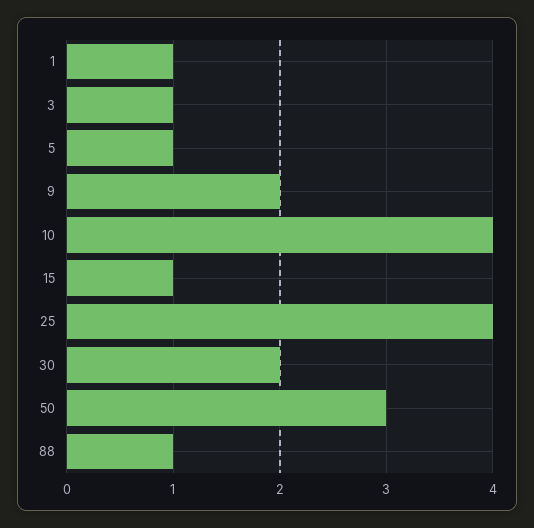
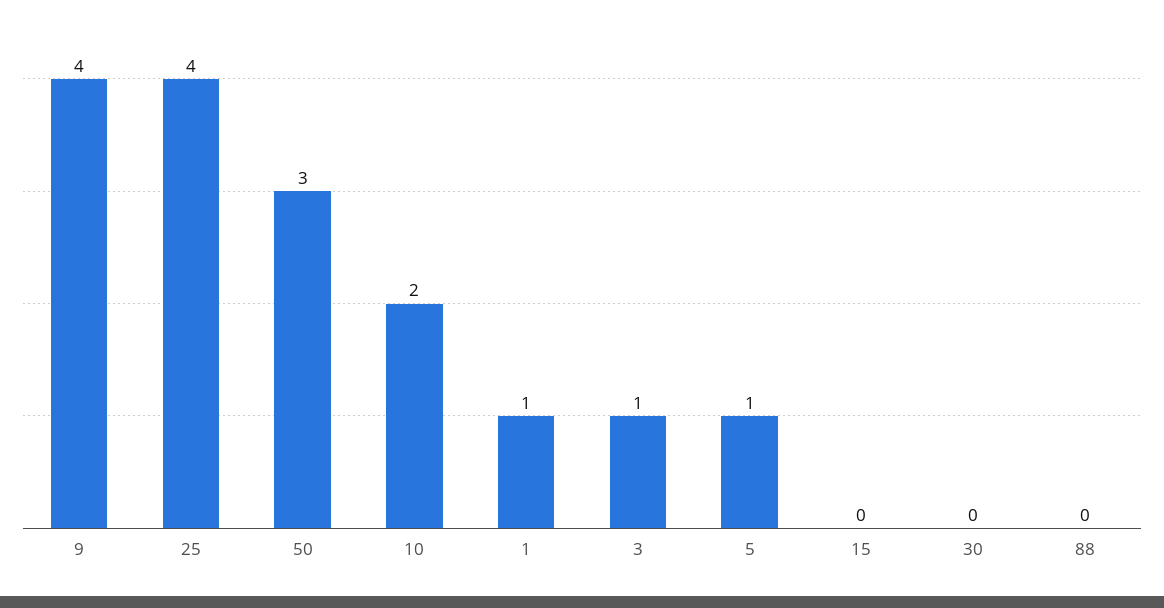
9: 2 -> 4
10: 4 -> 2
15: 1 -> 0
30: 2 -> 0
88: 1 -> 0

